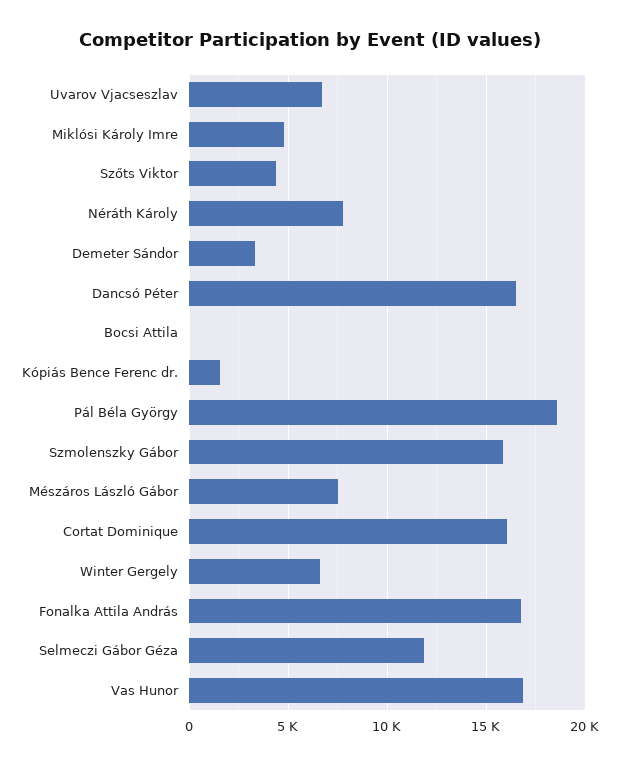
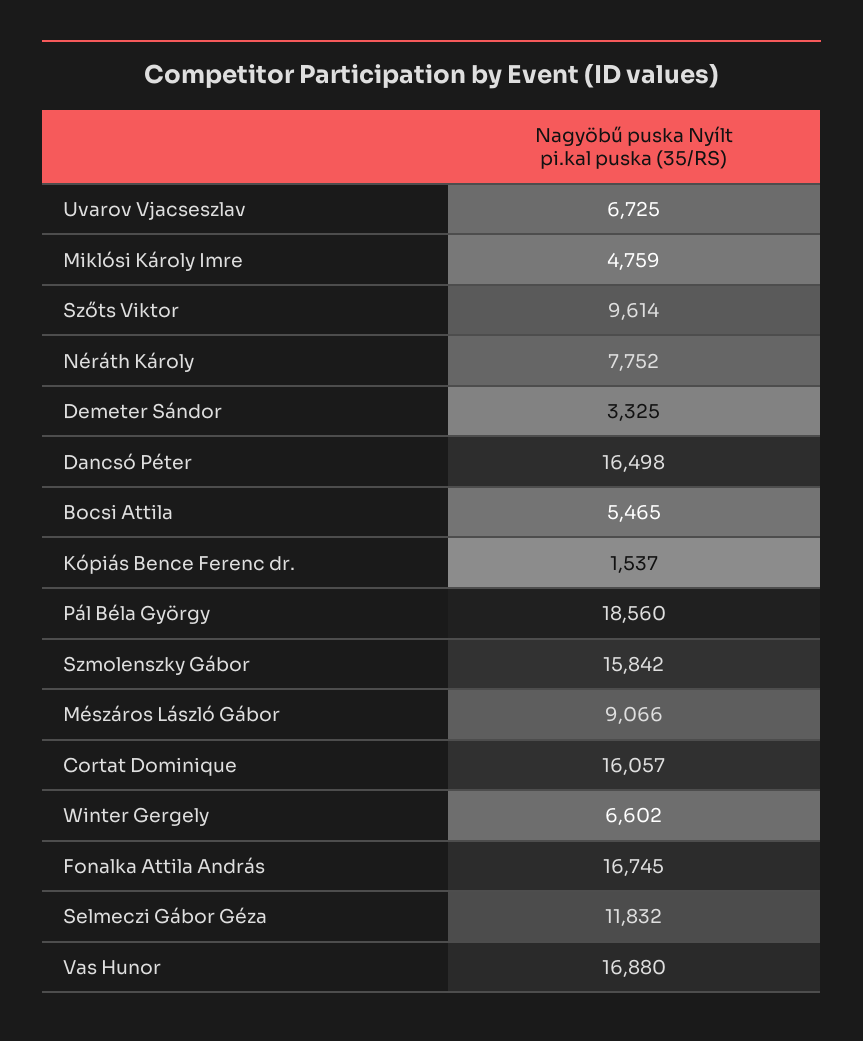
Szőts Viktor: 4500 -> 9614
Bocsi Attila: 0 -> 5465
Mészáros László Gábor: 7500 -> 9066

